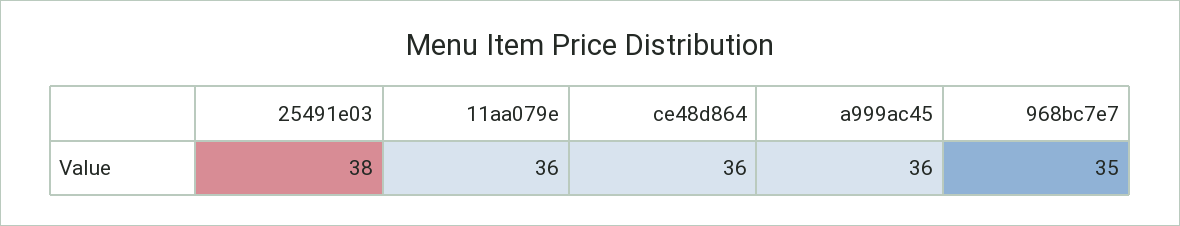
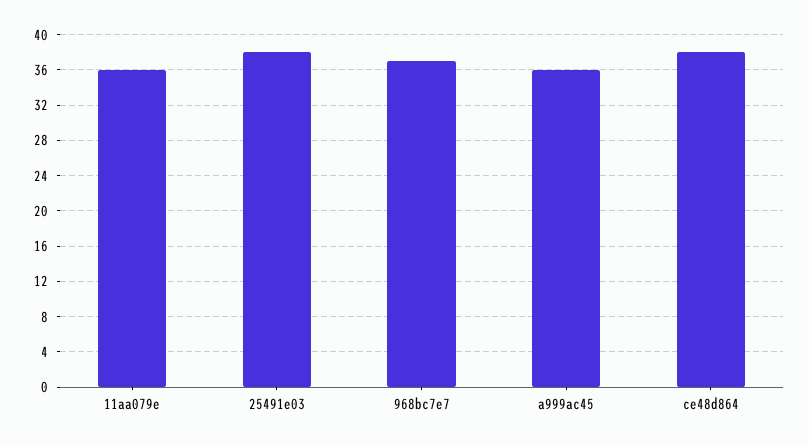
ce48d864: 36 -> 38
968bc7e7: 35 -> 37

